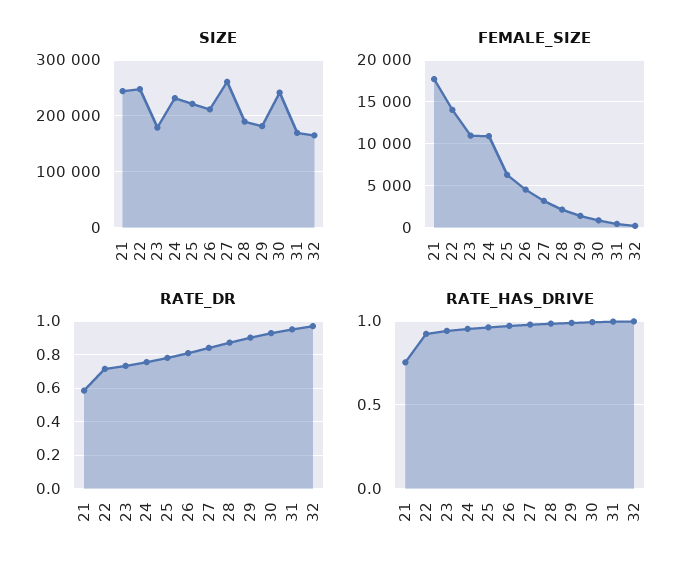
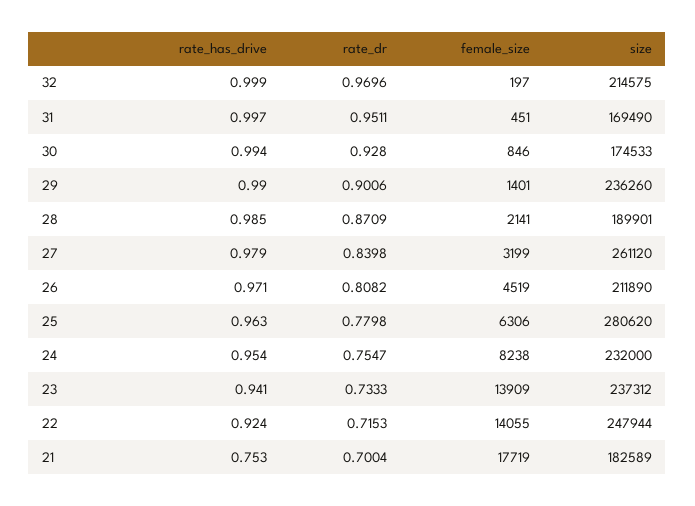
SIZE, 21: 240000 -> 182589
SIZE, 23: 180000 -> 237312
SIZE, 25: 220000 -> 280620
SIZE, 29: 180000 -> 236260
SIZE, 30: 240000 -> 174533
SIZE, 32: 160000 -> 214575
FEMALE_SIZE, 23: 11000 -> 13909
FEMALE_SIZE, 24: 11000 -> 8238
RATE_DR, 21: 0.6 -> 0.7004

